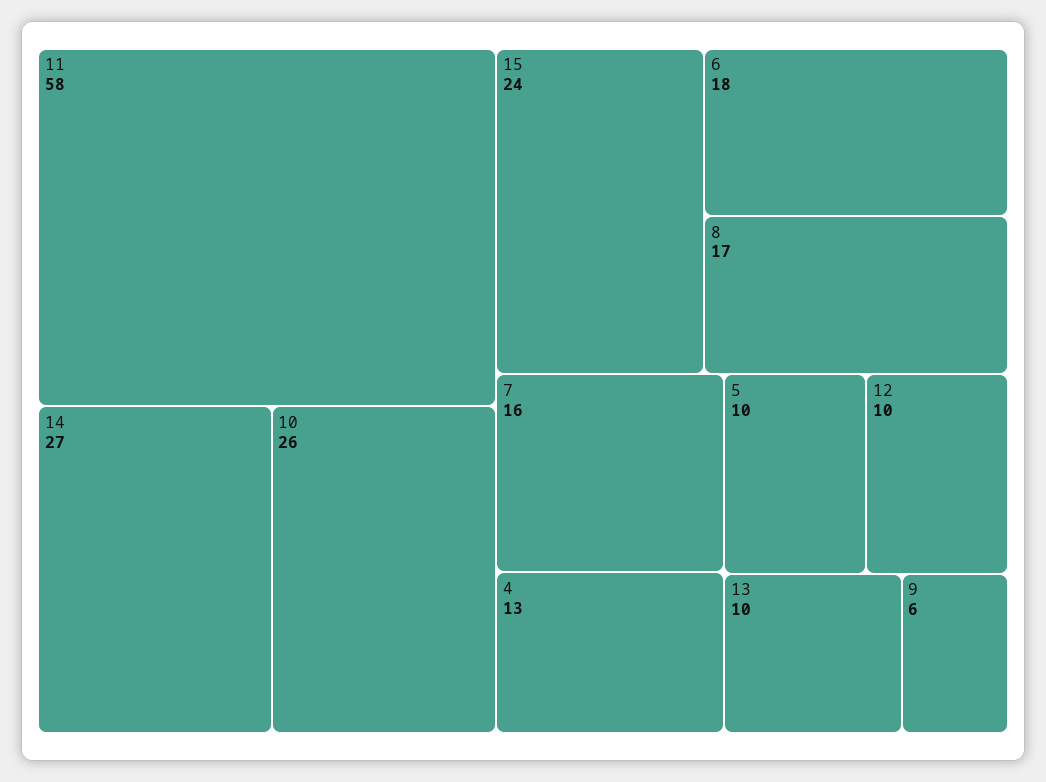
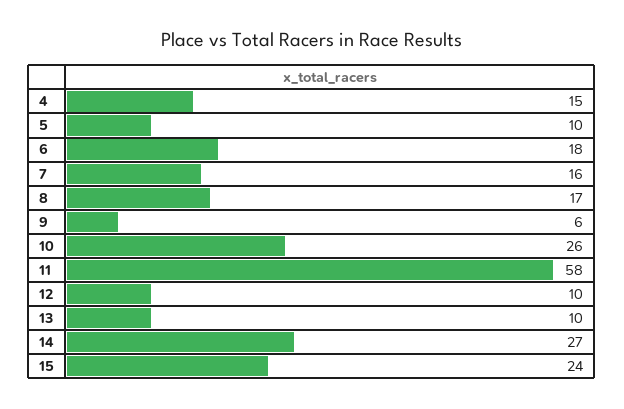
4: 13 -> 15

